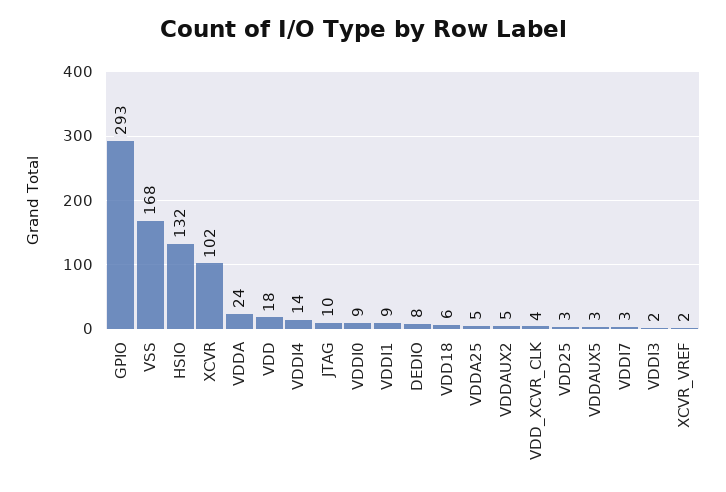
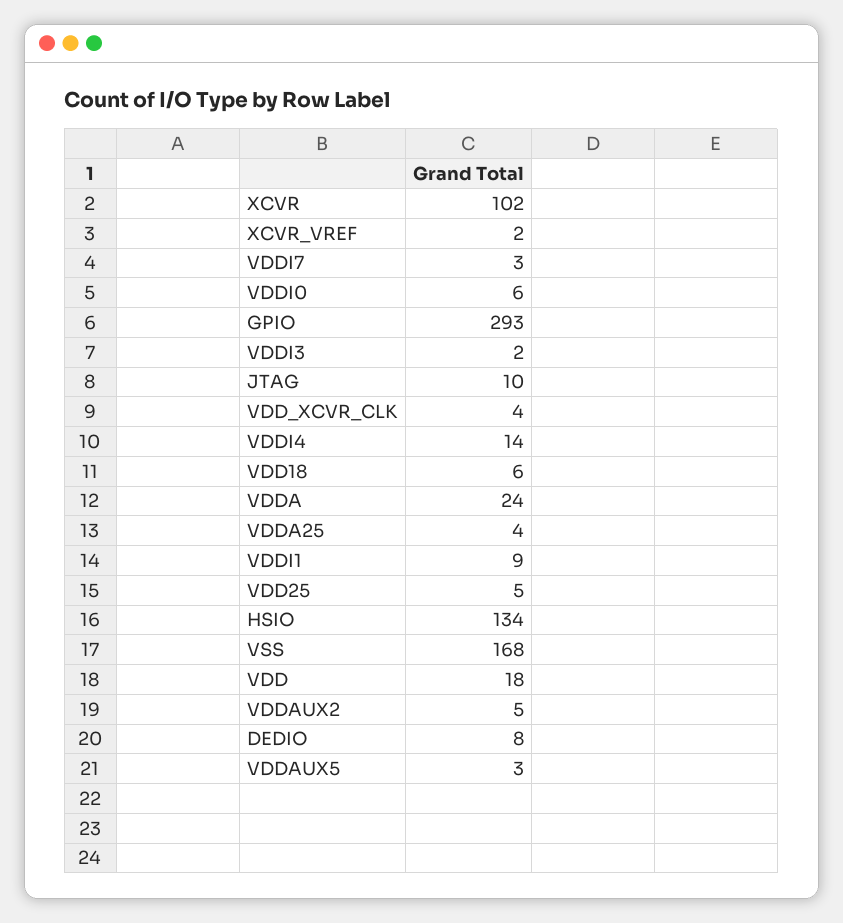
HSIO: 132 -> 134
VDDI0: 9 -> 6
VDDA25: 5 -> 4
VDD25: 3 -> 5

